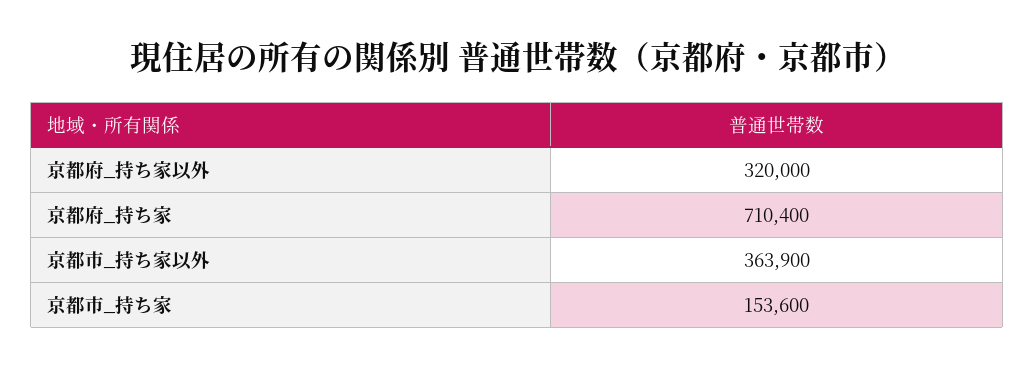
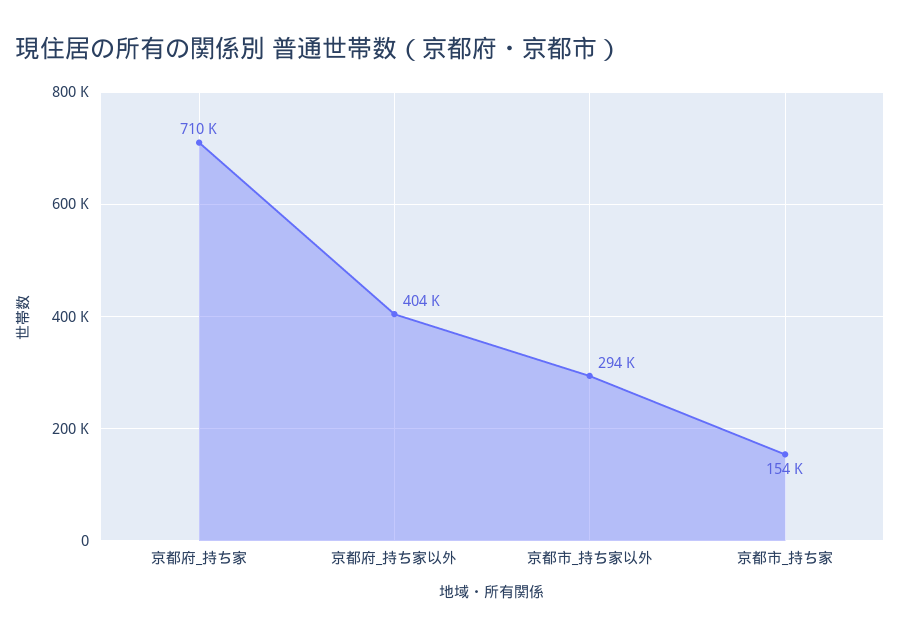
京都府_持ち家以外: 320000 -> 404000
京都市_持ち家以外: 363900 -> 294000

